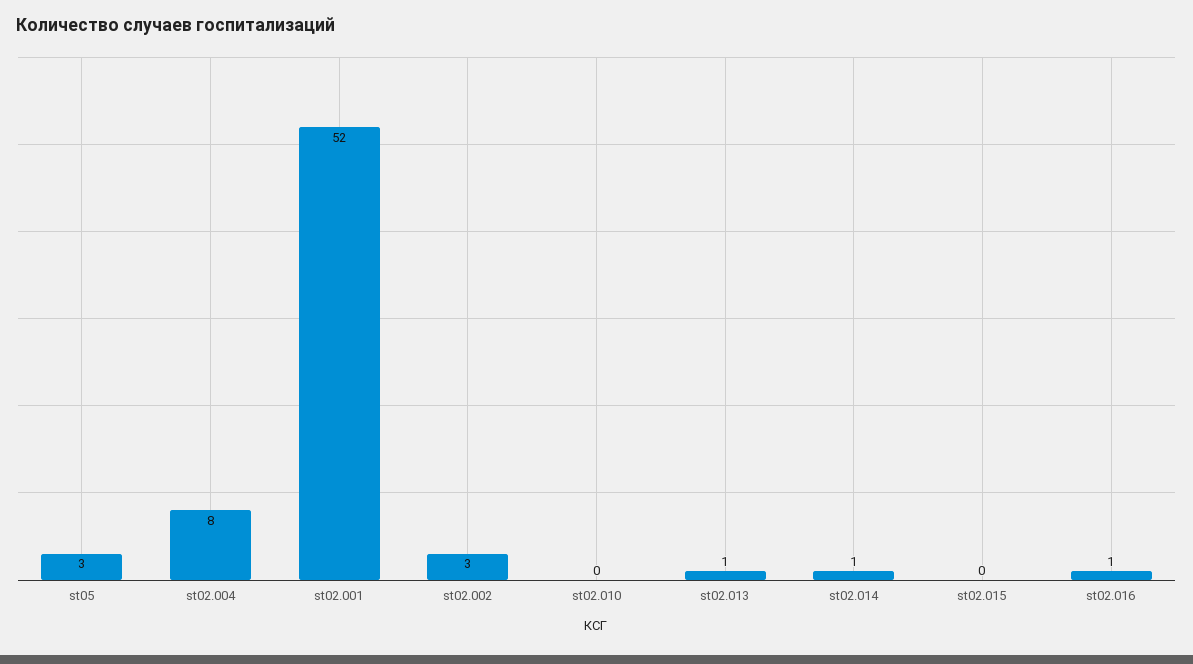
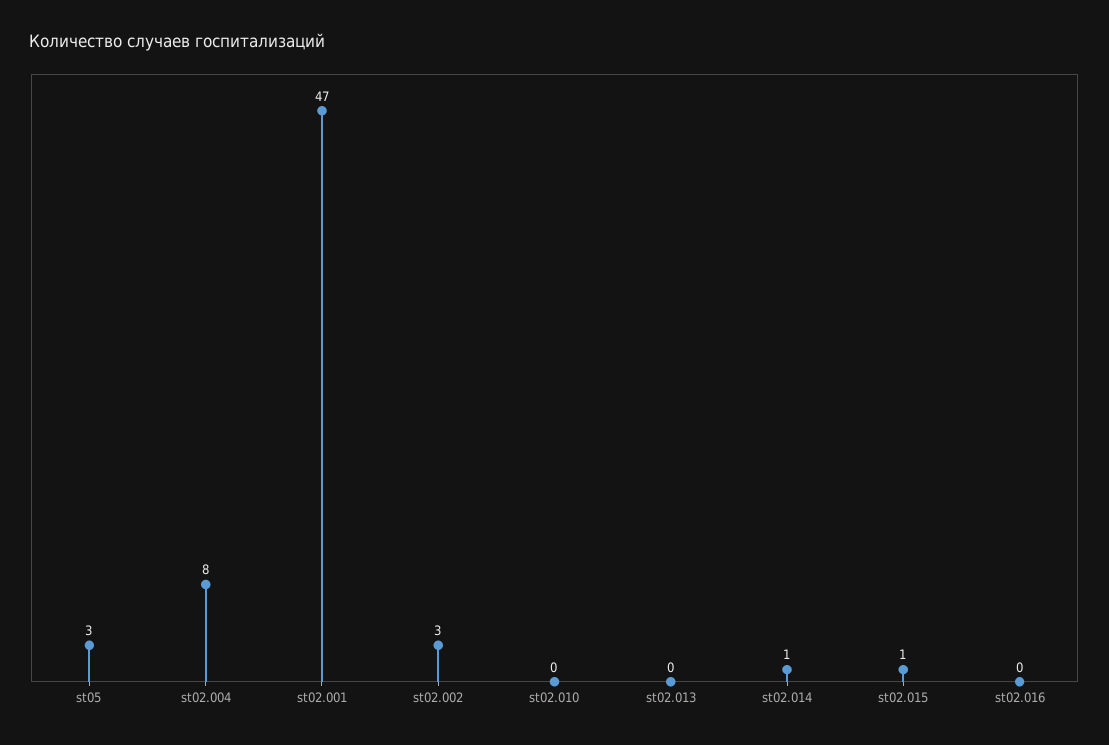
st02.001: 52 -> 47
st02.013: 1 -> 0
st02.015: 0 -> 1
st02.016: 1 -> 0

